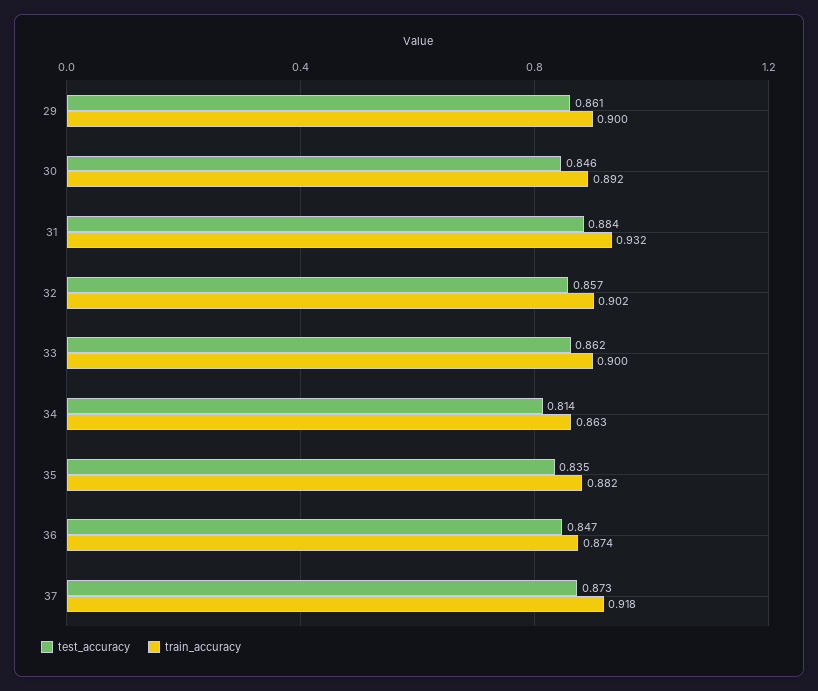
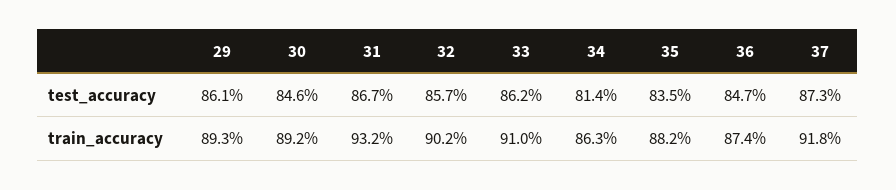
train_accuracy, 29: 0.9 -> 0.893
test_accuracy, 31: 0.884 -> 0.867
train_accuracy, 33: 0.9 -> 0.91

